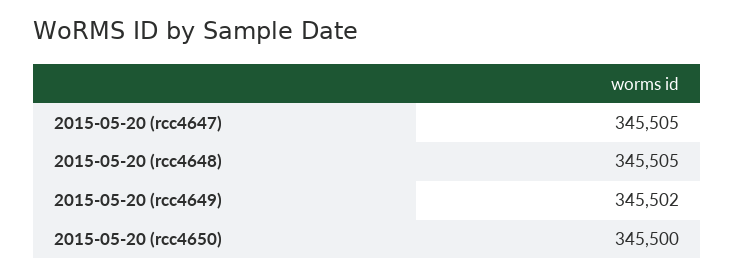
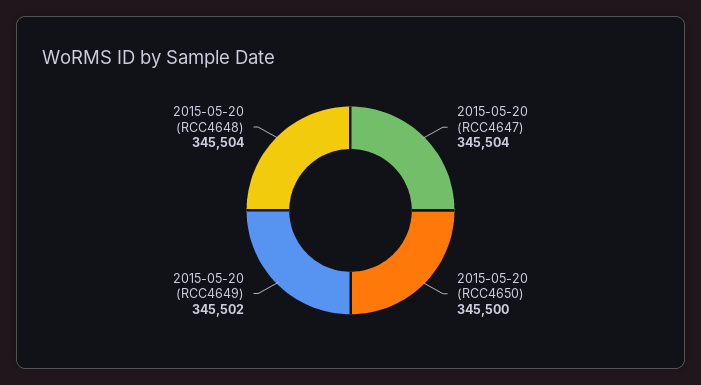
2015-05-20 (rcc4647): 345505 -> 345504
2015-05-20 (rcc4648): 345505 -> 345504

